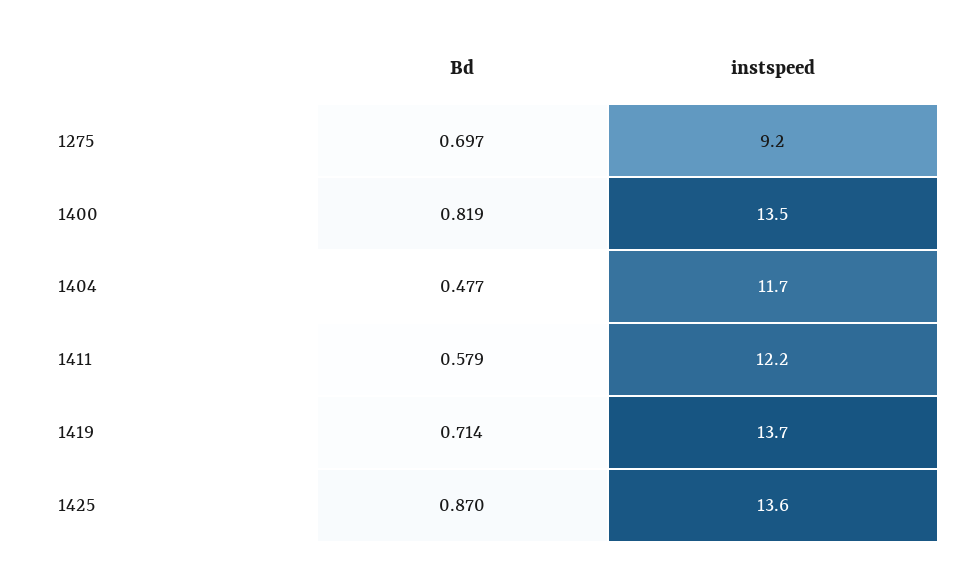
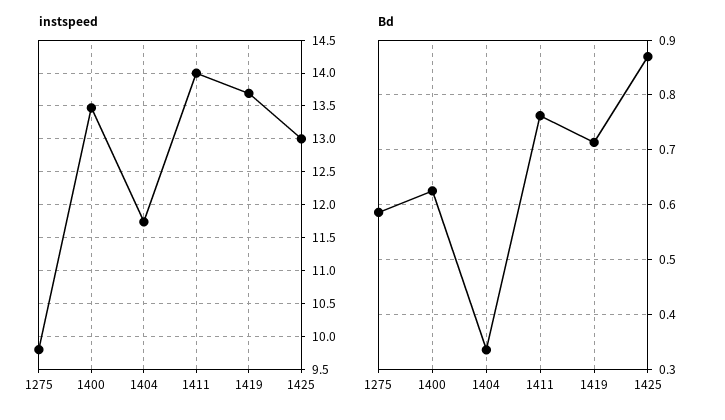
Bd, 1275: 0.697 -> 0.58
instspeed, 1275: 9.2 -> 9.8
Bd, 1400: 0.819 -> 0.62
Bd, 1404: 0.477 -> 0.34
Bd, 1411: 0.579 -> 0.76
instspeed, 1411: 12.2 -> 14
instspeed, 1425: 13.6 -> 13

